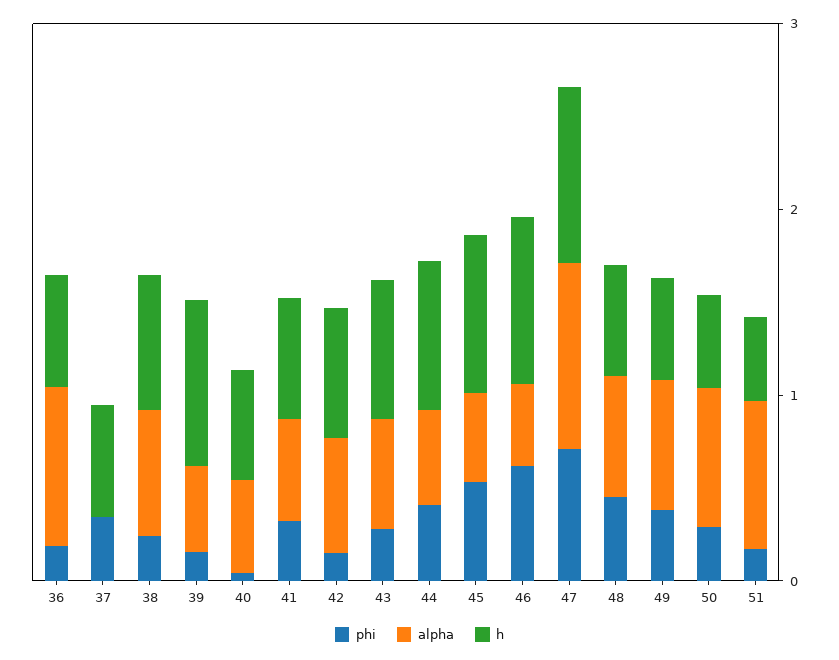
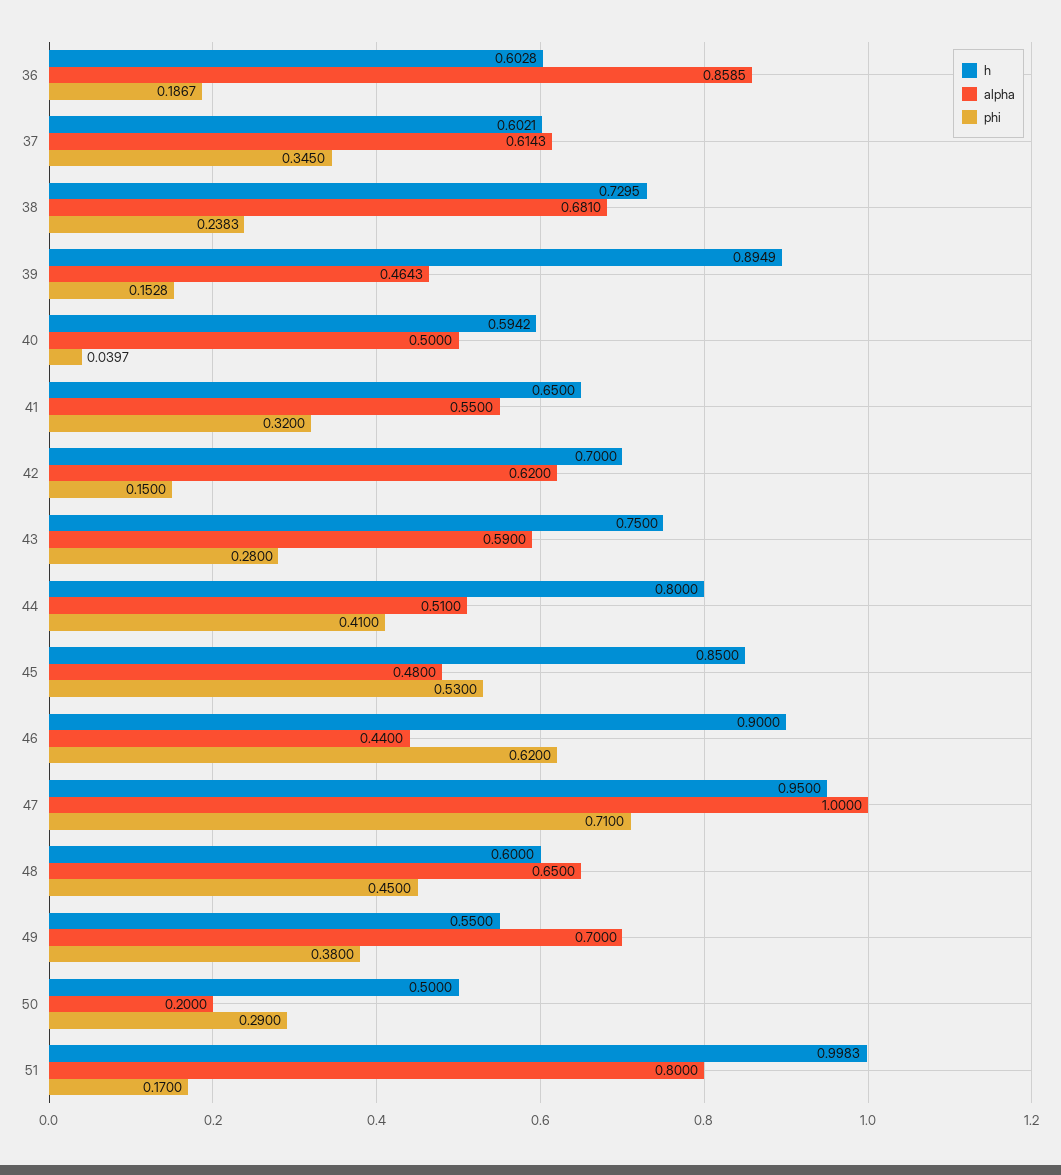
alpha, 37: 0 -> 0.6143
alpha, 50: 0.8 -> 0.2
h, 51: 0.4 -> 0.9983

